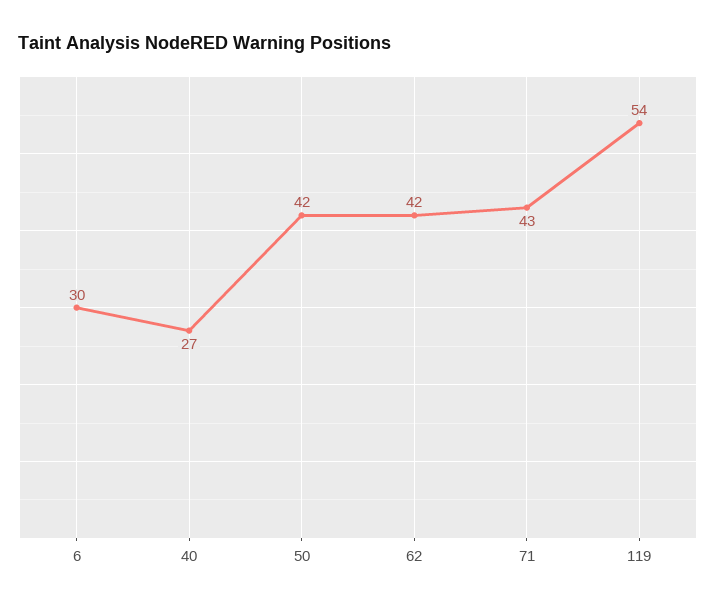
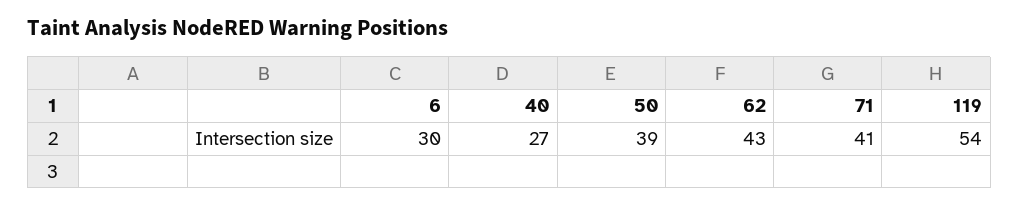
50: 42 -> 39
62: 42 -> 43
71: 43 -> 41

